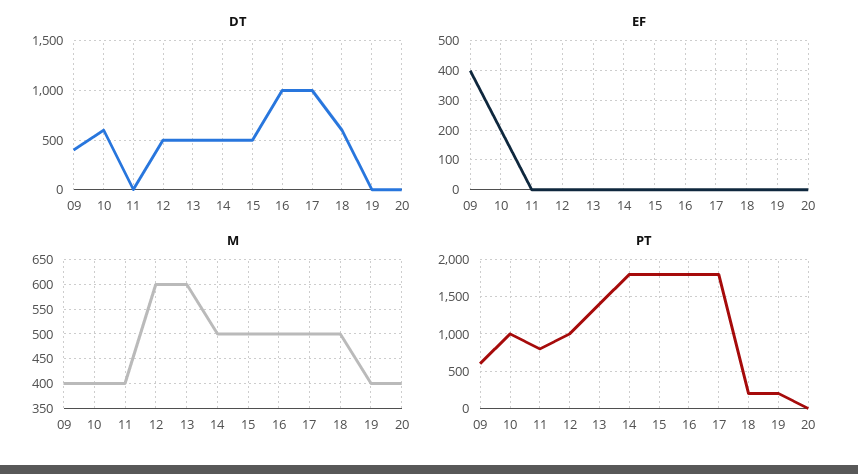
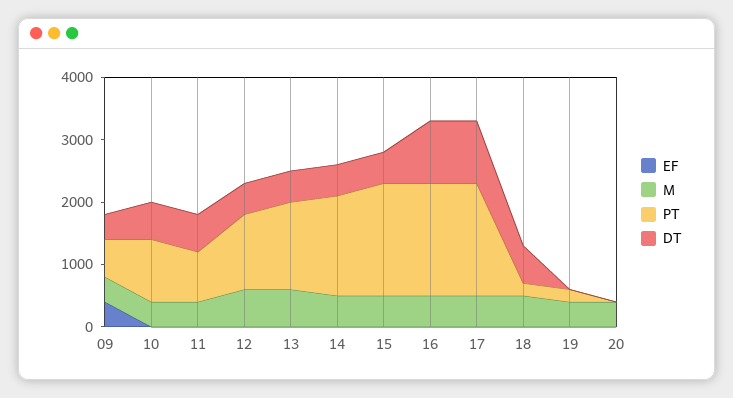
DT, 11: 0 -> 600
EF, 10: 200 -> 0
PT, 12: 1000 -> 1200
PT, 14: 1800 -> 1600

